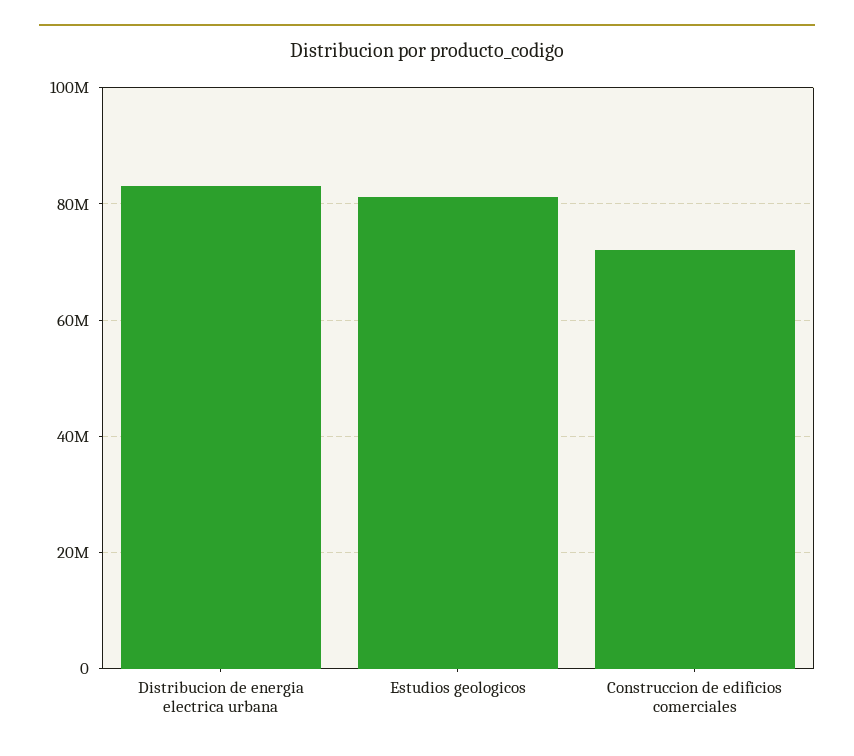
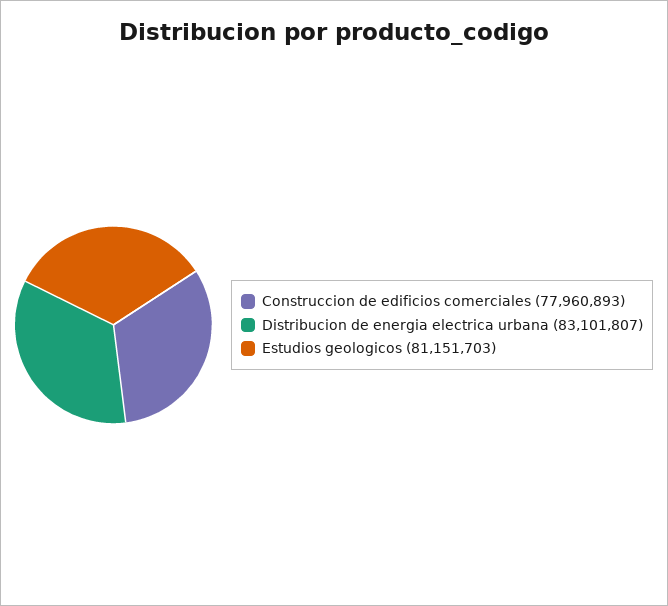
Construccion de edificios comerciales: 72000000 -> 77960893

